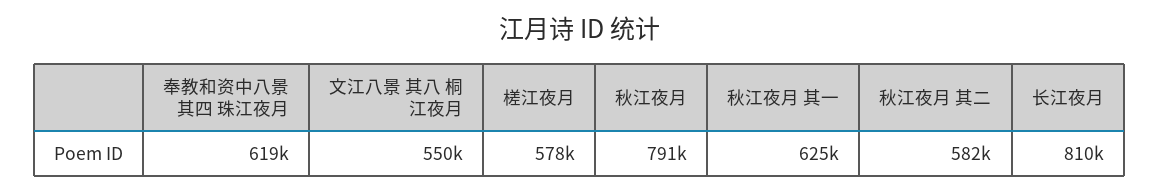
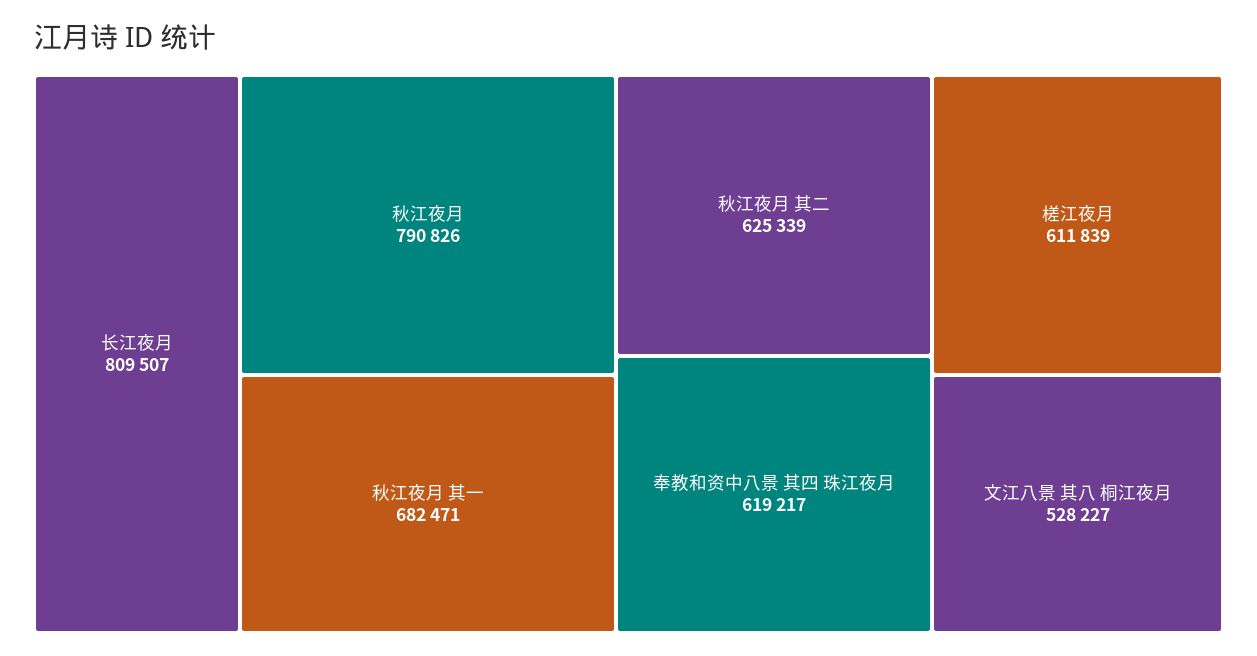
文江八景 其八 桐江夜月: 550000 -> 528227
槎江夜月: 578000 -> 611839
秋江夜月 其一: 625000 -> 682471
秋江夜月 其二: 582000 -> 625339

